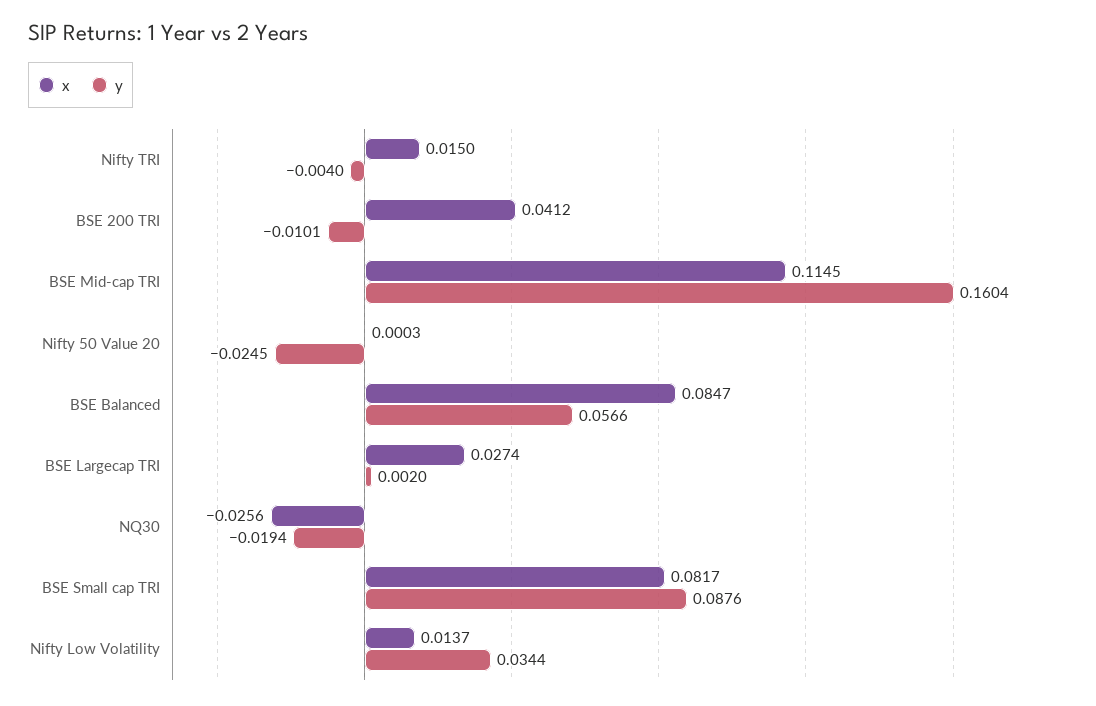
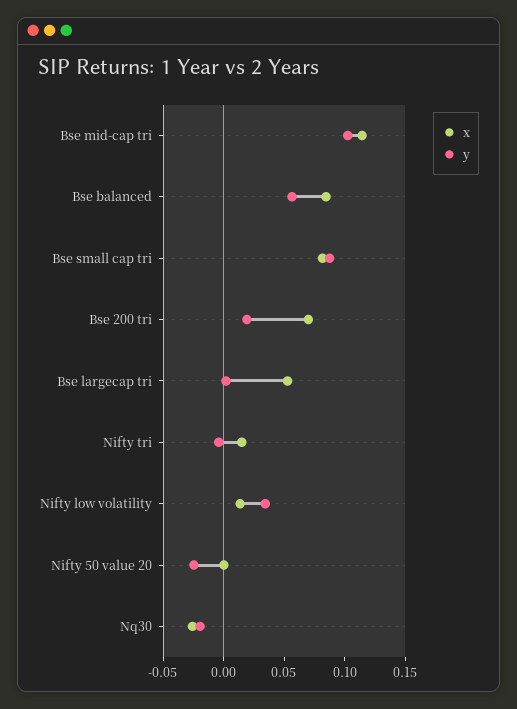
x, BSE 200 TRI: 0.0412 -> 0.07
y, BSE 200 TRI: -0.0101 -> 0.02
y, BSE Mid-cap TRI: 0.1604 -> 0.1
x, BSE Largecap TRI: 0.0274 -> 0.05

